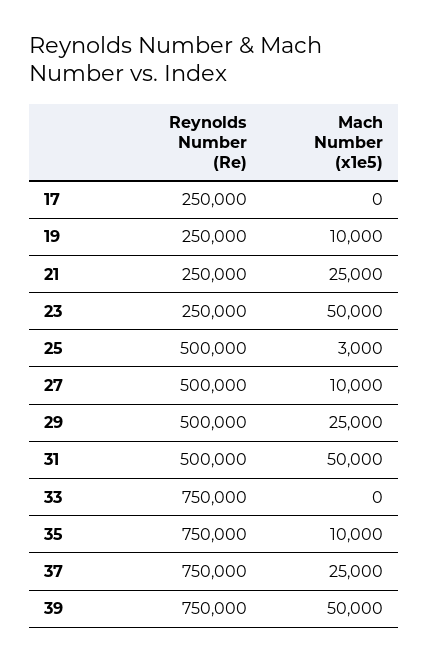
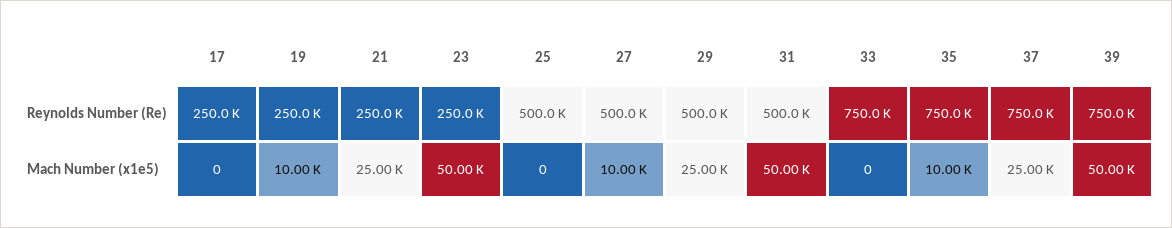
Mach Number (x1e5), 25: 3000 -> 0

